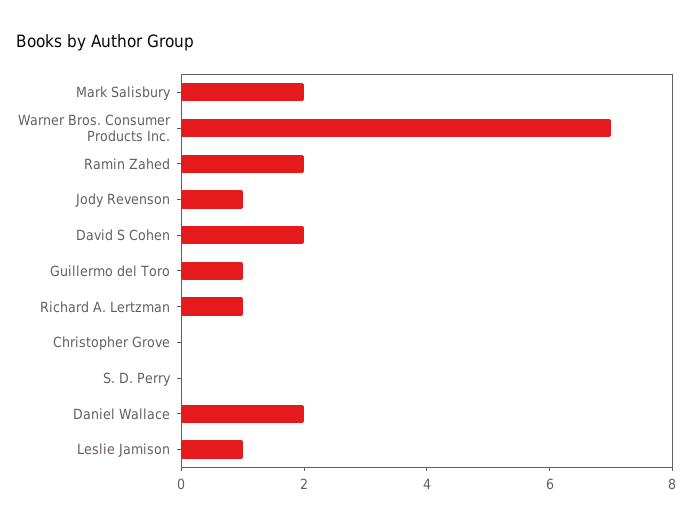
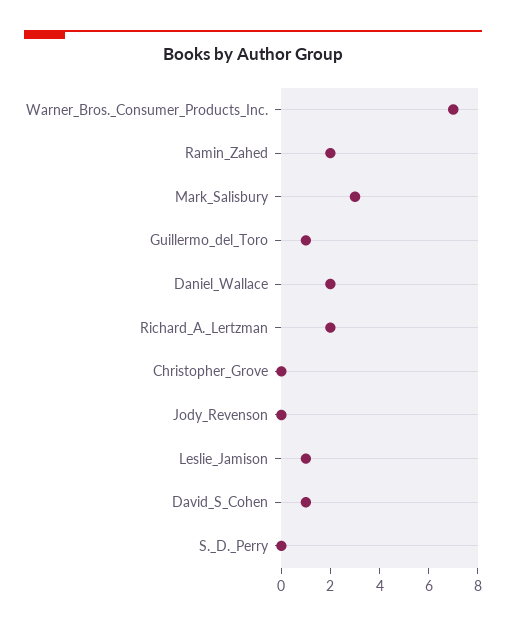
Mark Salisbury: 2 -> 3
Jody Revenson: 1 -> 0
David S Cohen: 2 -> 1
Richard A. Lertzman: 1 -> 2

